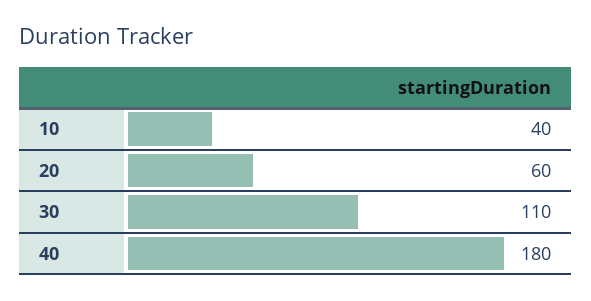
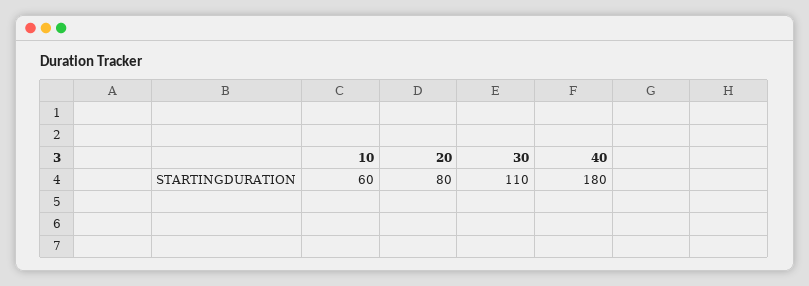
10: 40 -> 60
20: 60 -> 80

